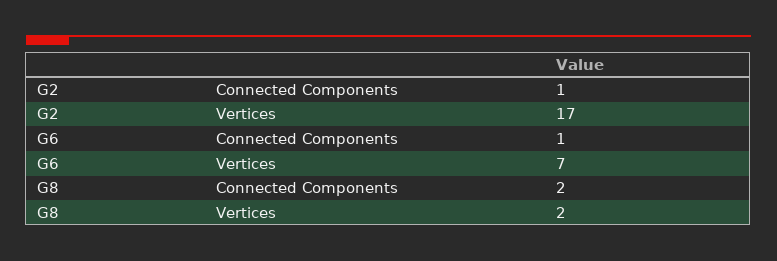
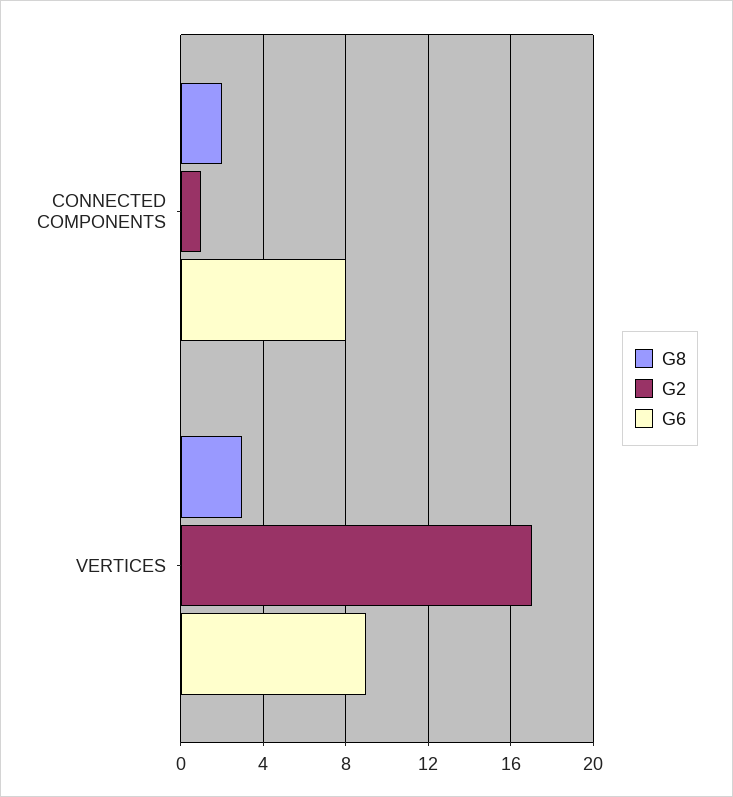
G6, Connected Components: 1 -> 8
G6, Vertices: 7 -> 9
G8, Vertices: 2 -> 3

